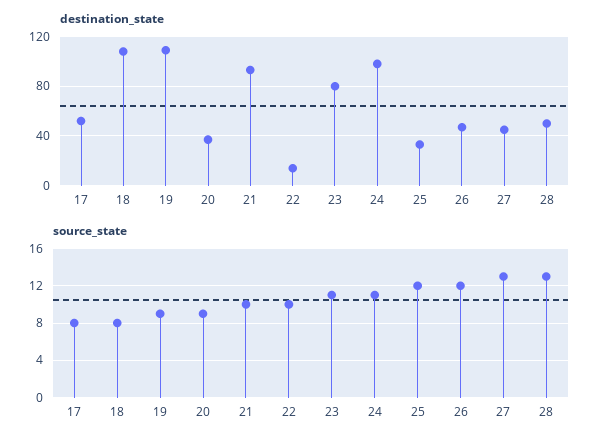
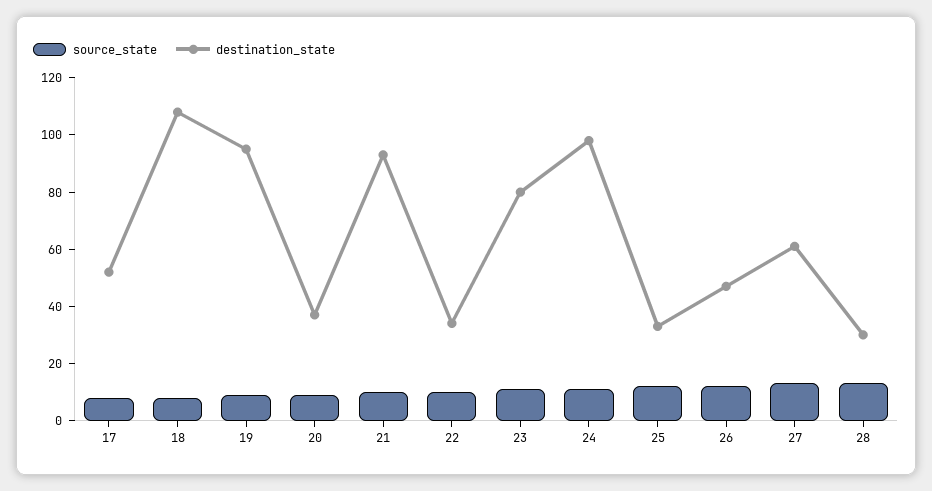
destination_state, 19: 110 -> 95
destination_state, 22: 15 -> 35
destination_state, 27: 45 -> 60
destination_state, 28: 50 -> 30

